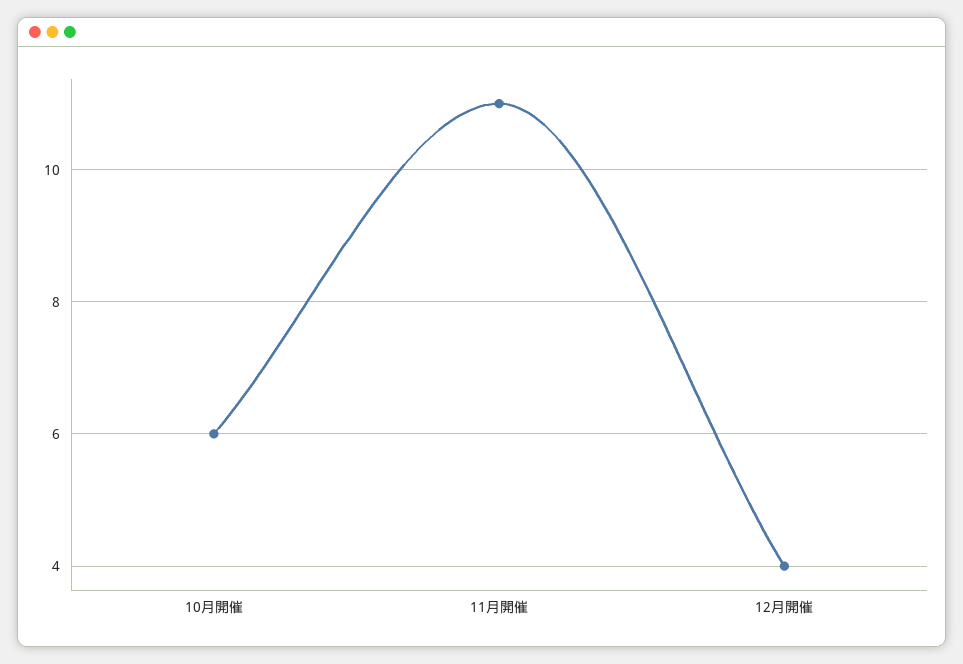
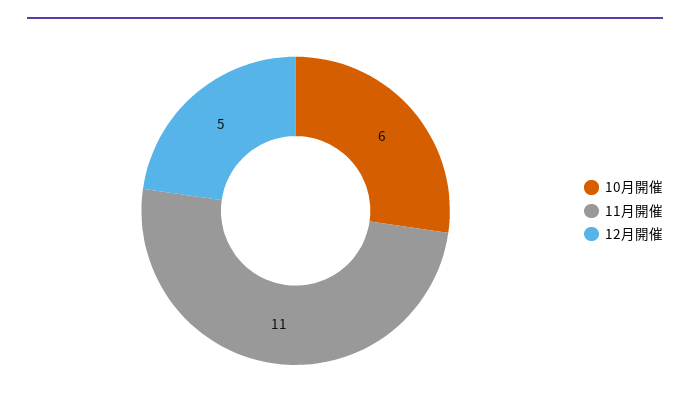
12月開催: 4 -> 5

